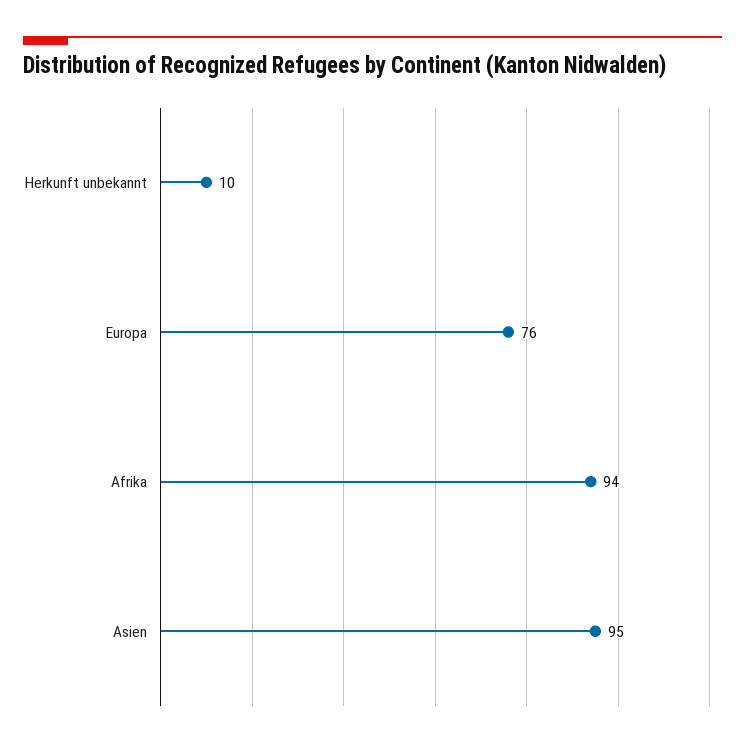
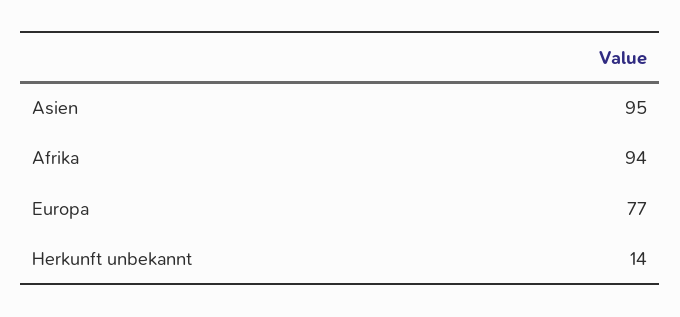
Herkunft unbekannt: 10 -> 14
Europa: 76 -> 77

